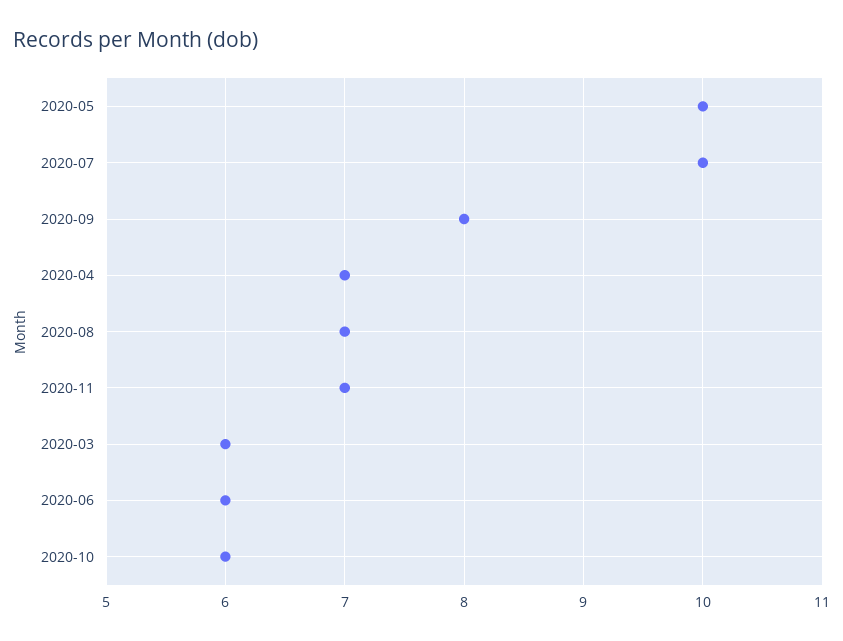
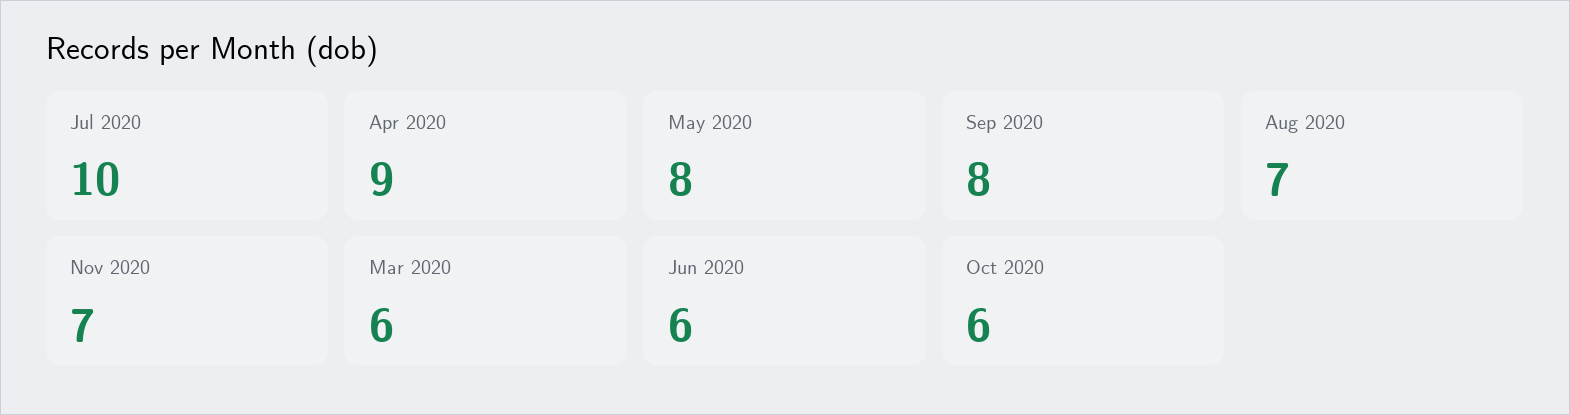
2020-05: 10 -> 8
2020-04: 7 -> 9

